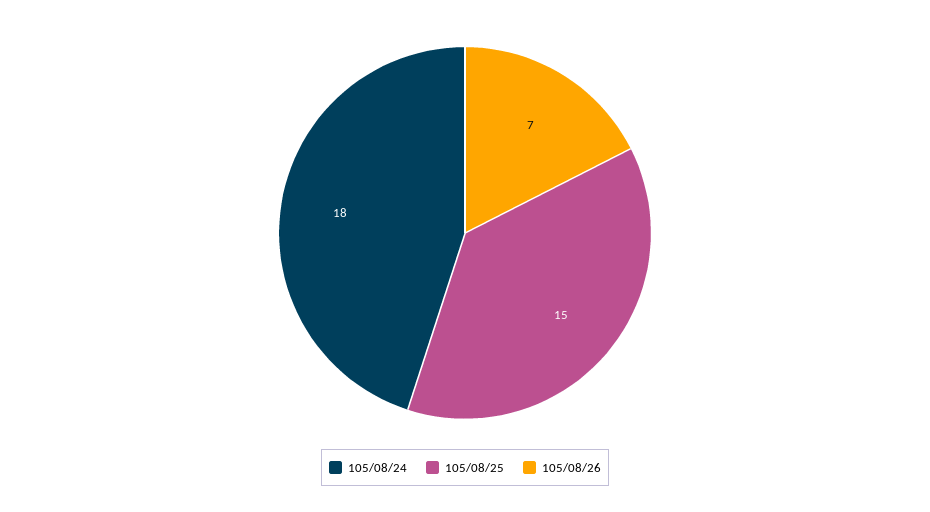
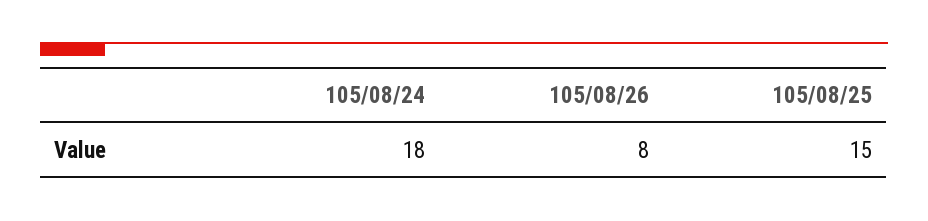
105/08/26: 7 -> 8

